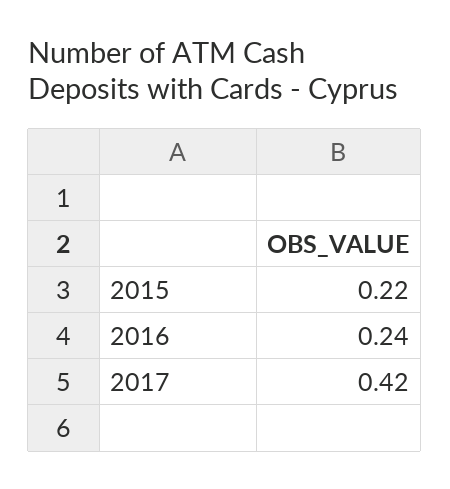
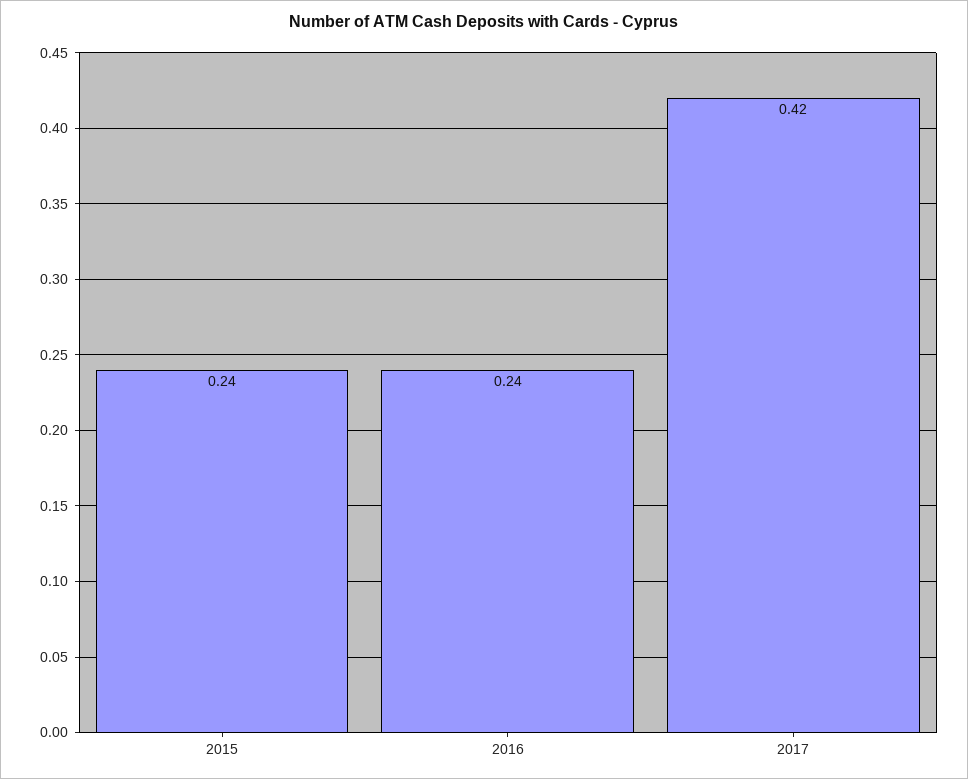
2015: 0.22 -> 0.24

